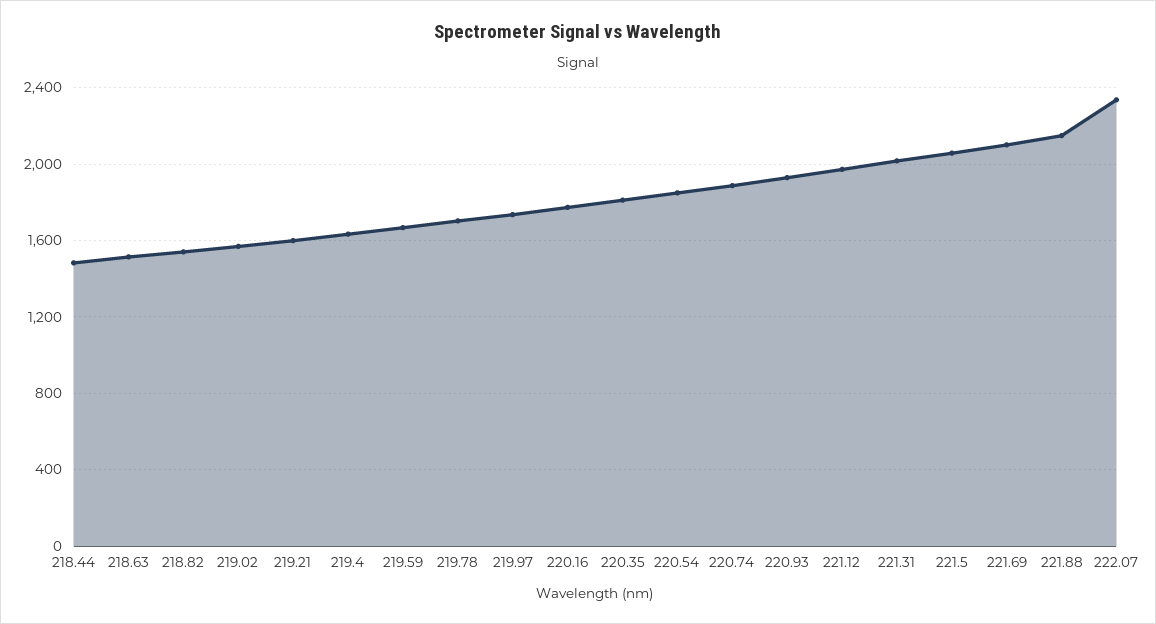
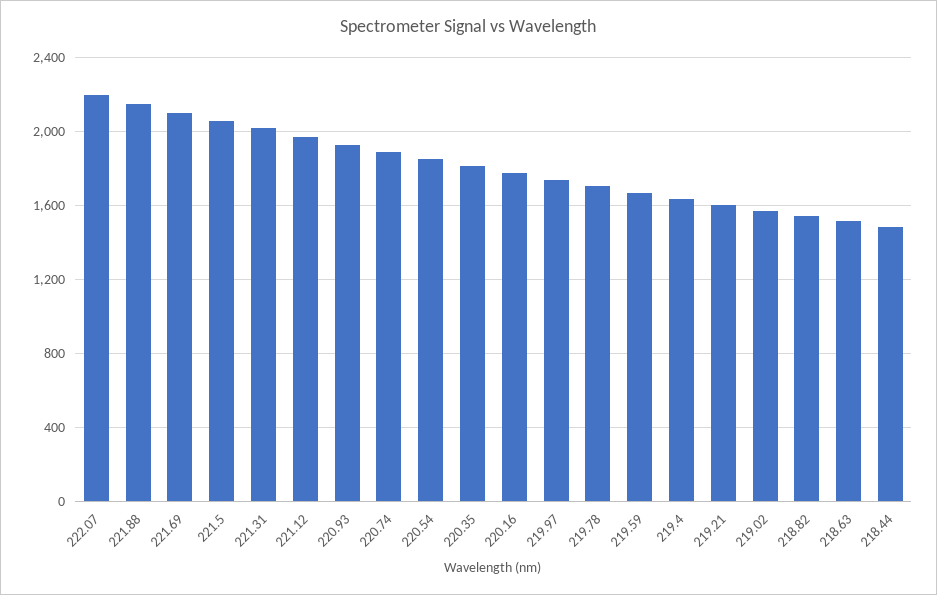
222.07: 2350 -> 2200

